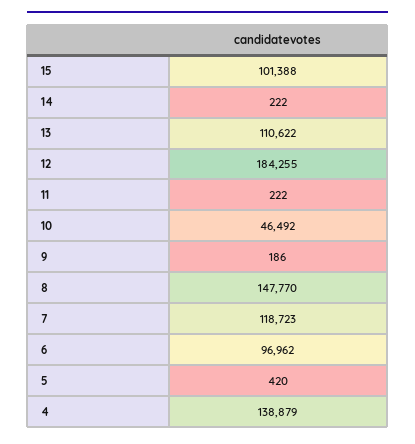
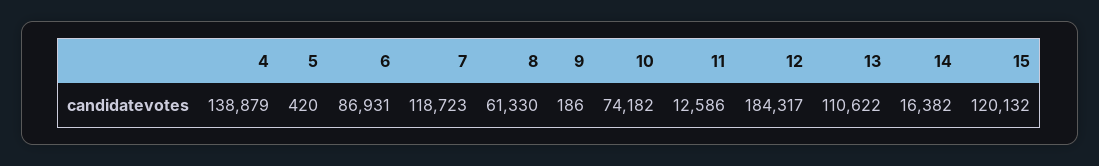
15: 101388 -> 120132
14: 222 -> 16382
12: 184255 -> 184317
11: 222 -> 12586
10: 46492 -> 74182
8: 147770 -> 61330
6: 96962 -> 86931

